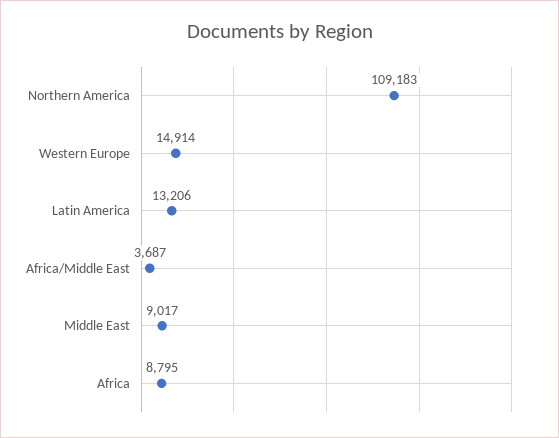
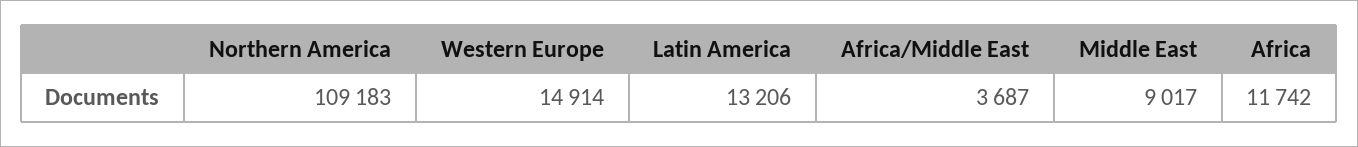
Africa: 8795 -> 11742

